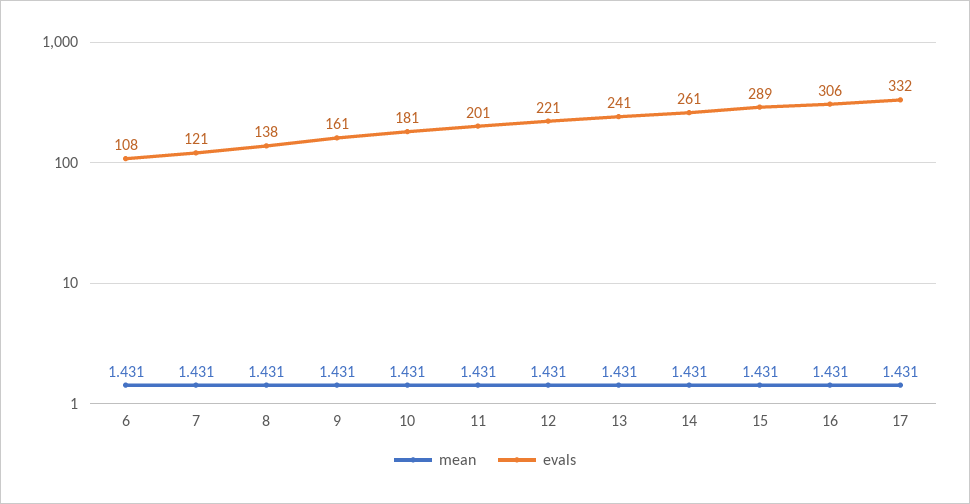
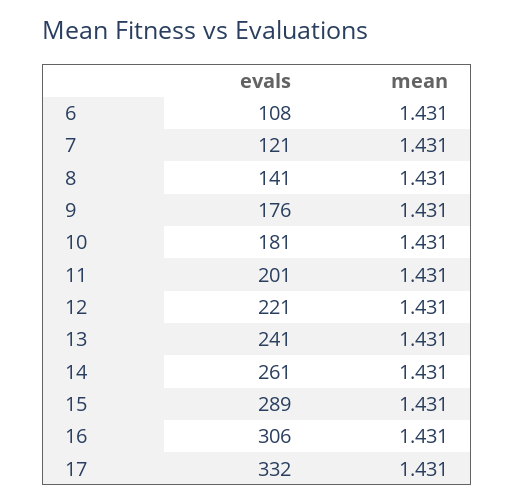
evals, 8: 138 -> 141
evals, 9: 161 -> 176

